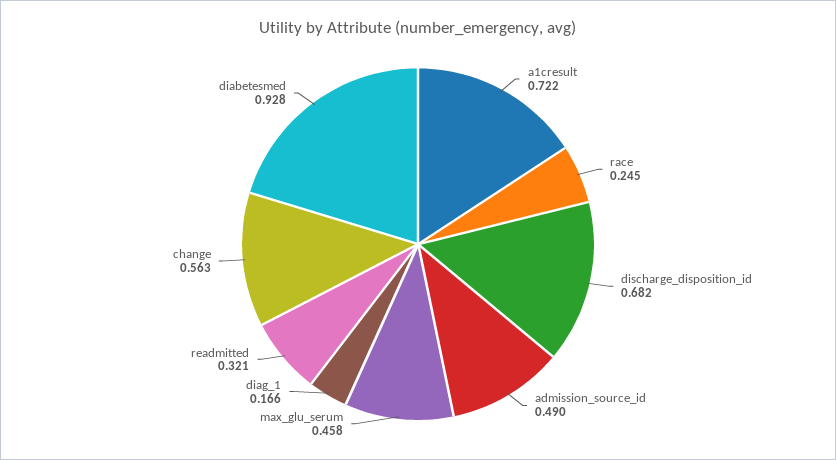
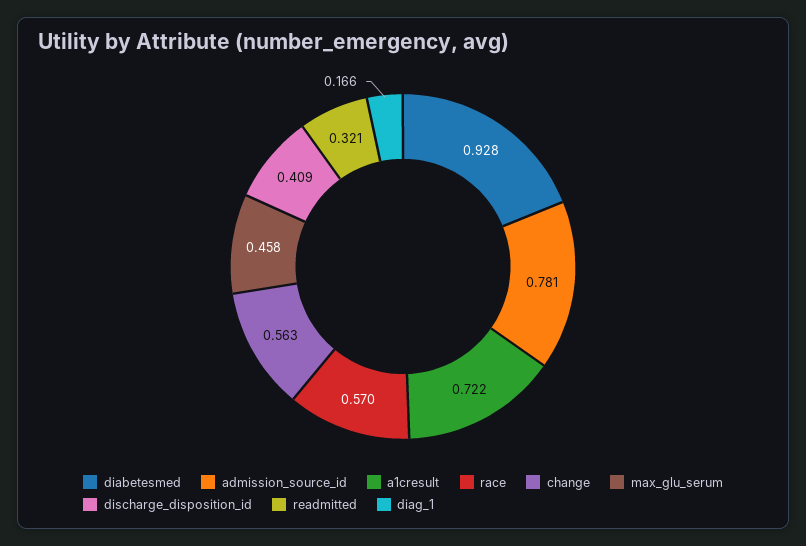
race: 0.245 -> 0.57
discharge_disposition_id: 0.682 -> 0.409
admission_source_id: 0.49 -> 0.781

